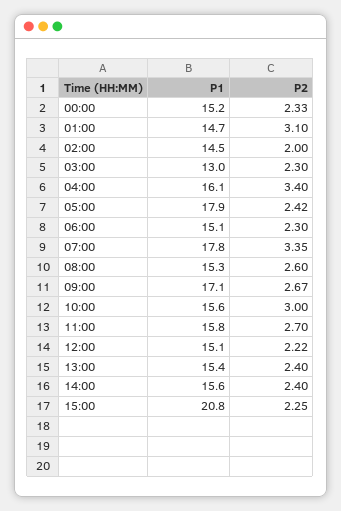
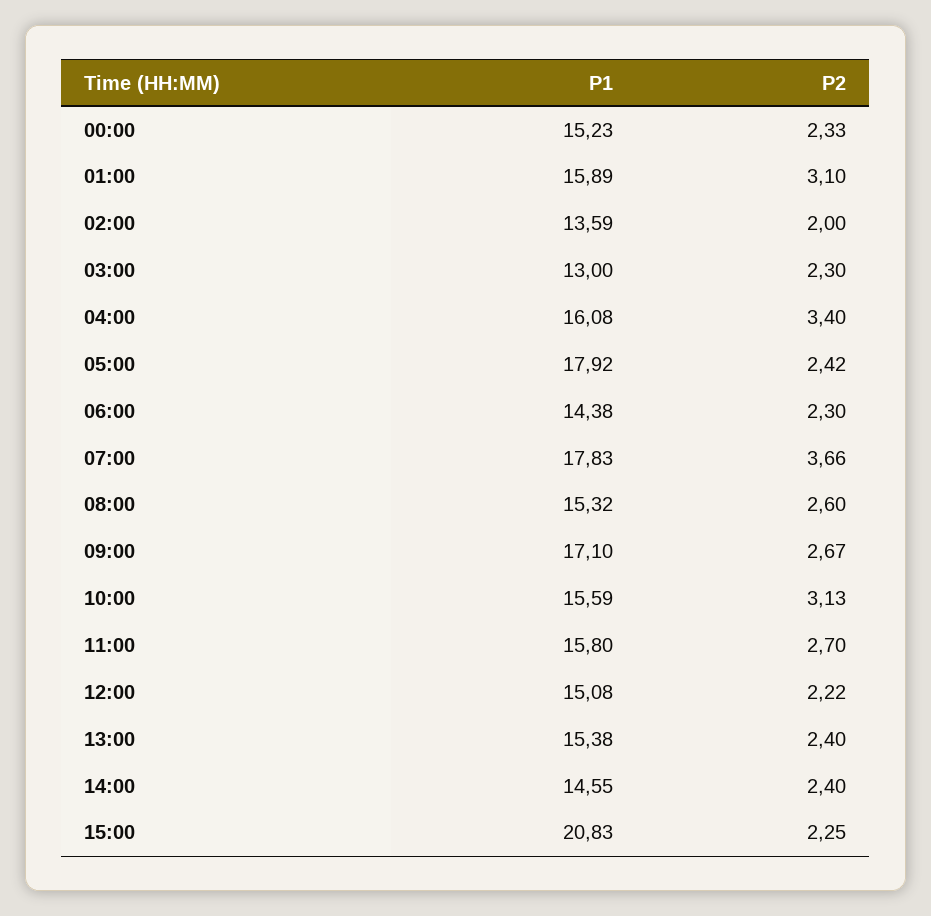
P1, 01:00: 14.7 -> 15.89
P1, 02:00: 14.5 -> 13.59
P1, 06:00: 15.1 -> 14.38
P2, 07:00: 3.35 -> 3.66
P2, 10:00: 3 -> 3.13
P1, 14:00: 15.6 -> 14.55

